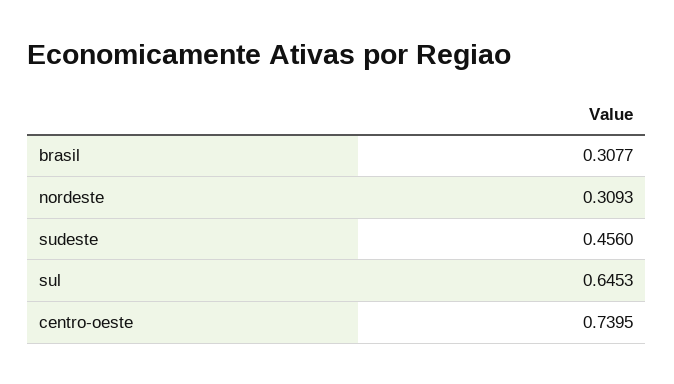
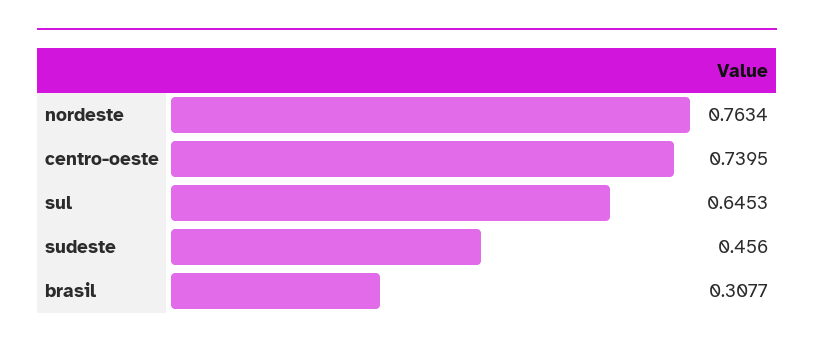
nordeste: 0.3093 -> 0.7634

